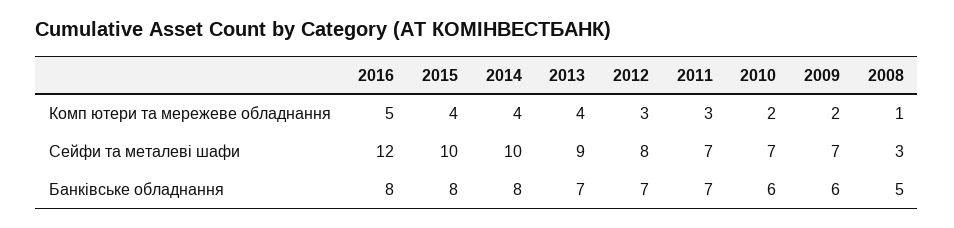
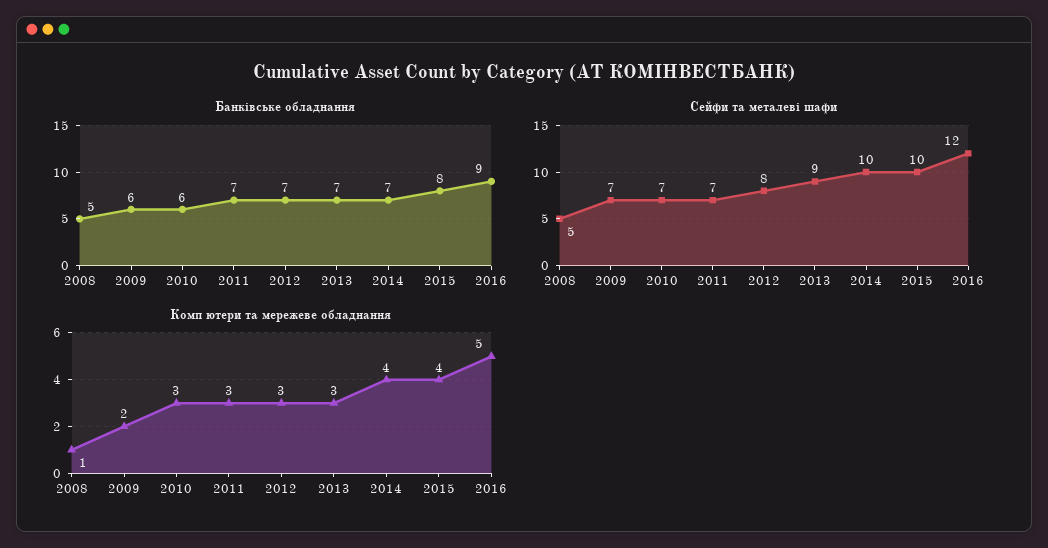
Комп ютери та мережеве обладнання, 2013: 4 -> 3
Комп ютери та мережеве обладнання, 2010: 2 -> 3
Сейфи та металеві шафи, 2008: 3 -> 5
Банківське обладнання, 2016: 8 -> 9
Банківське обладнання, 2014: 8 -> 7

